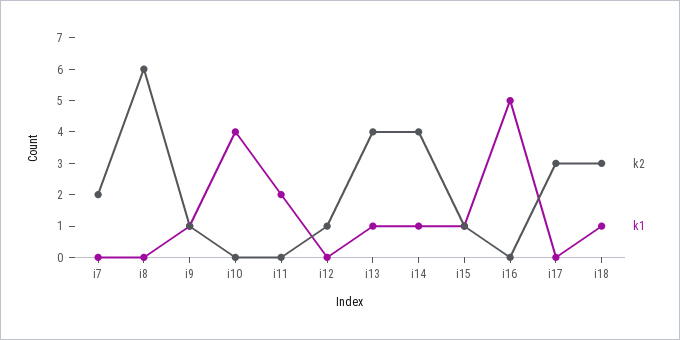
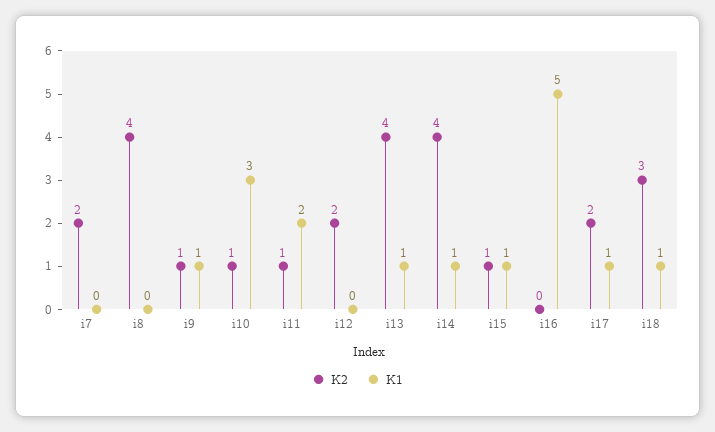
k2, i8: 6 -> 4
k2, i10: 0 -> 1
k1, i10: 4 -> 3
k2, i11: 0 -> 1
k2, i12: 1 -> 2
k2, i17: 3 -> 2
k1, i17: 0 -> 1

